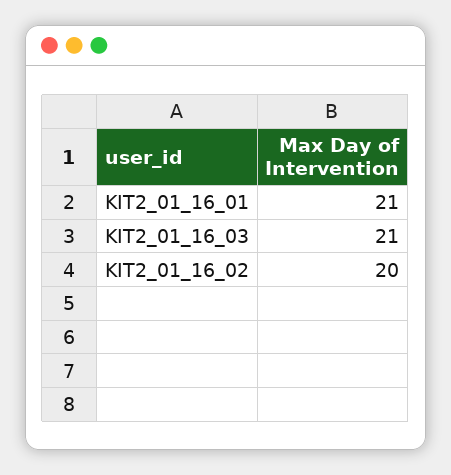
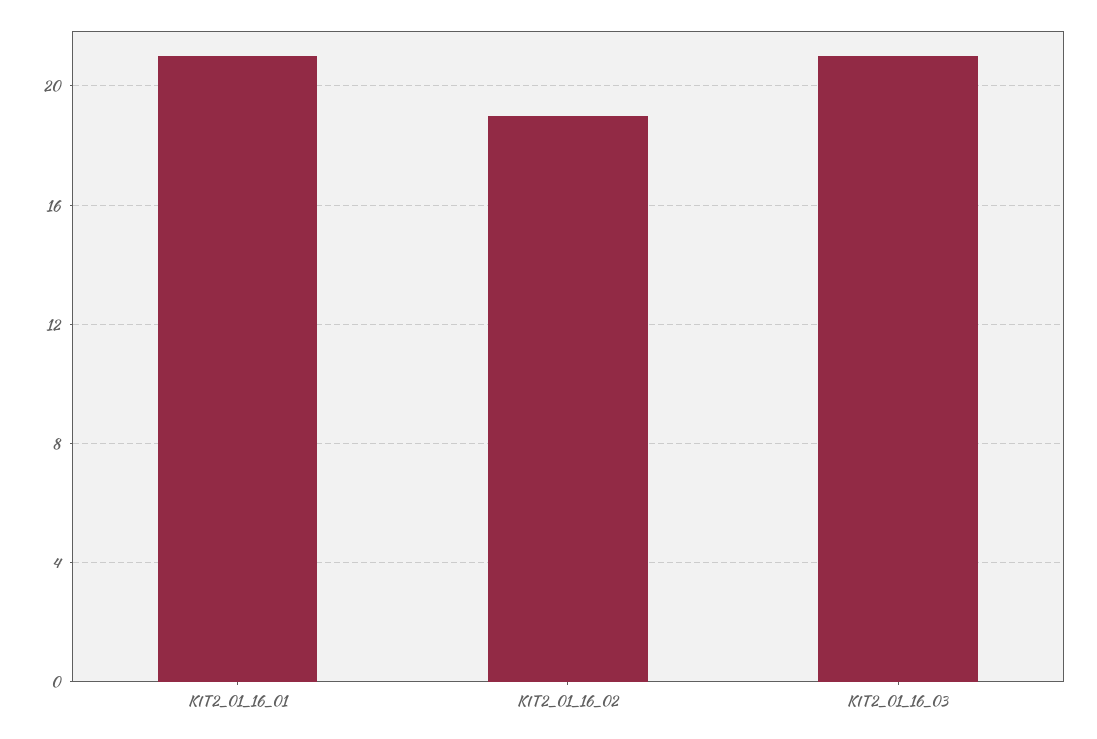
KIT2_01_16_02: 20 -> 19

